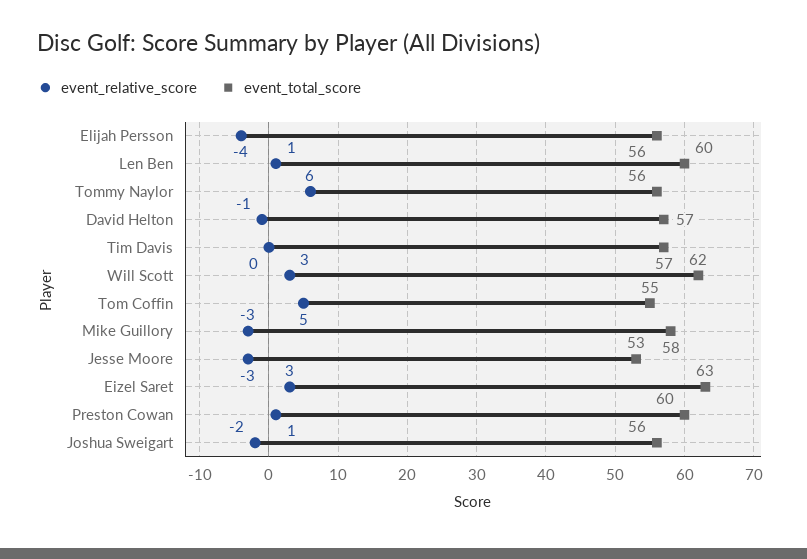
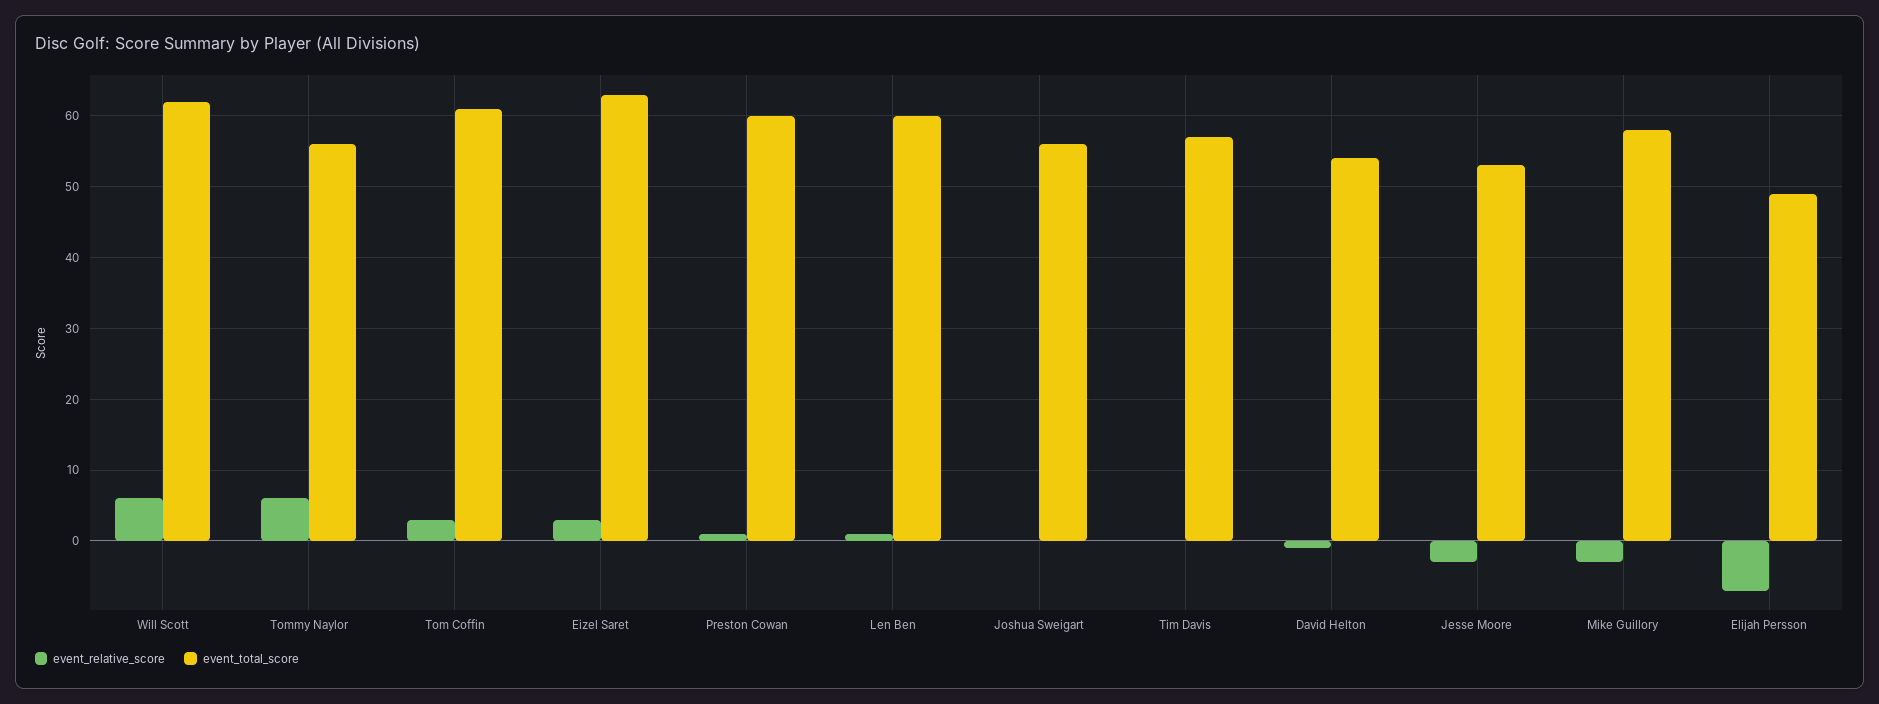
event_relative_score, Elijah Persson: -4 -> -7
event_total_score, Elijah Persson: 56 -> 49
event_total_score, David Helton: 57 -> 54
event_relative_score, Will Scott: 3 -> 6
event_relative_score, Tom Coffin: 5 -> 3
event_total_score, Tom Coffin: 55 -> 61
event_relative_score, Joshua Sweigart: -2 -> 0

